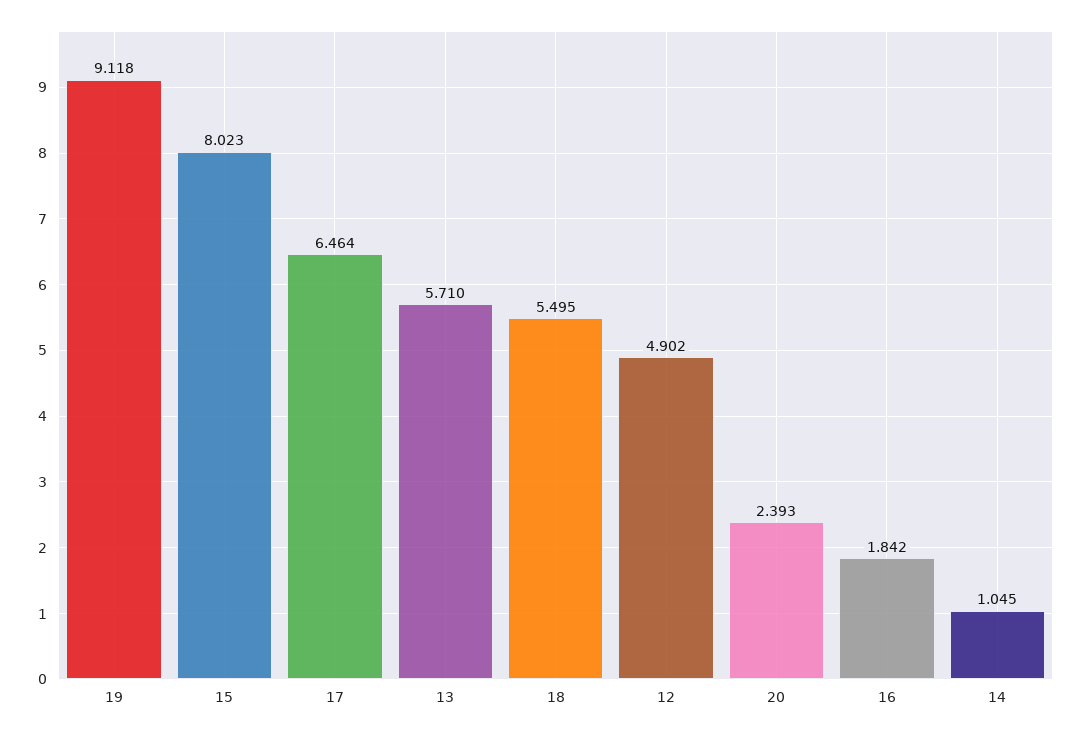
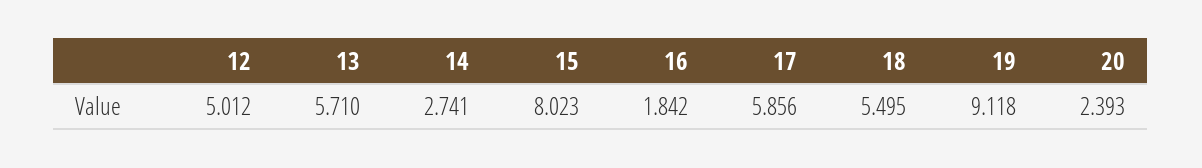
17: 6.464 -> 5.856
12: 4.902 -> 5.012
14: 1.045 -> 2.741

